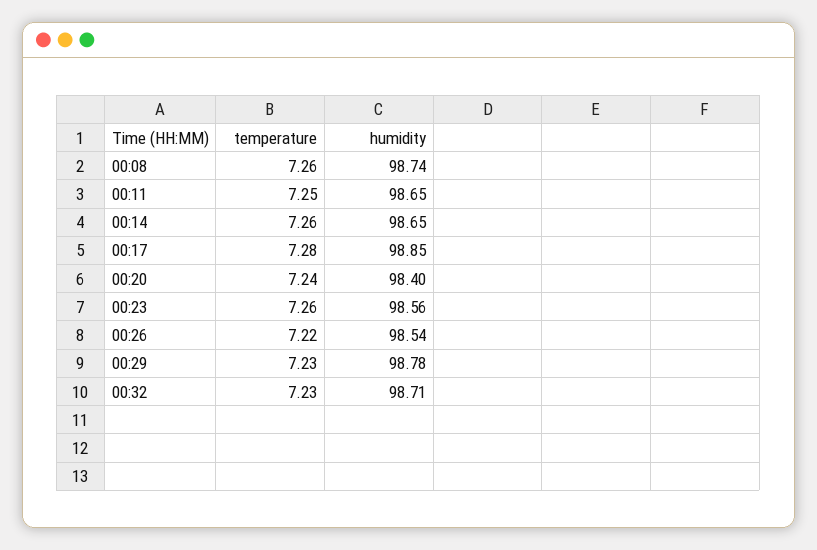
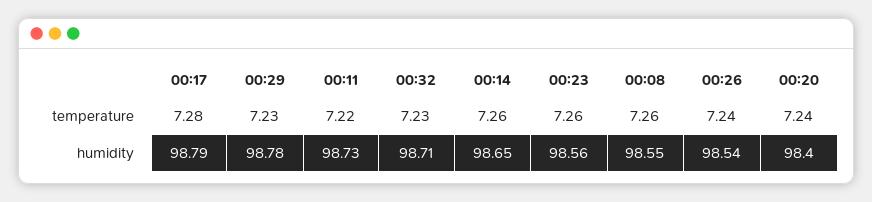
humidity, 00:08: 98.74 -> 98.55
temperature, 00:11: 7.25 -> 7.22
humidity, 00:11: 98.65 -> 98.73
humidity, 00:17: 98.85 -> 98.79
temperature, 00:26: 7.22 -> 7.24

